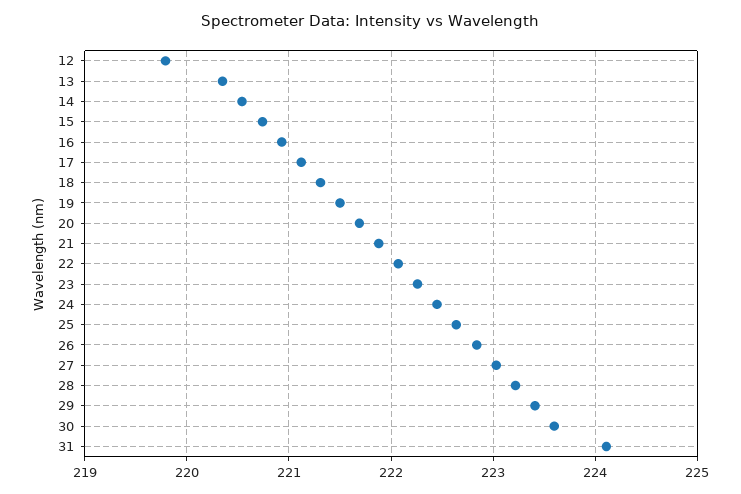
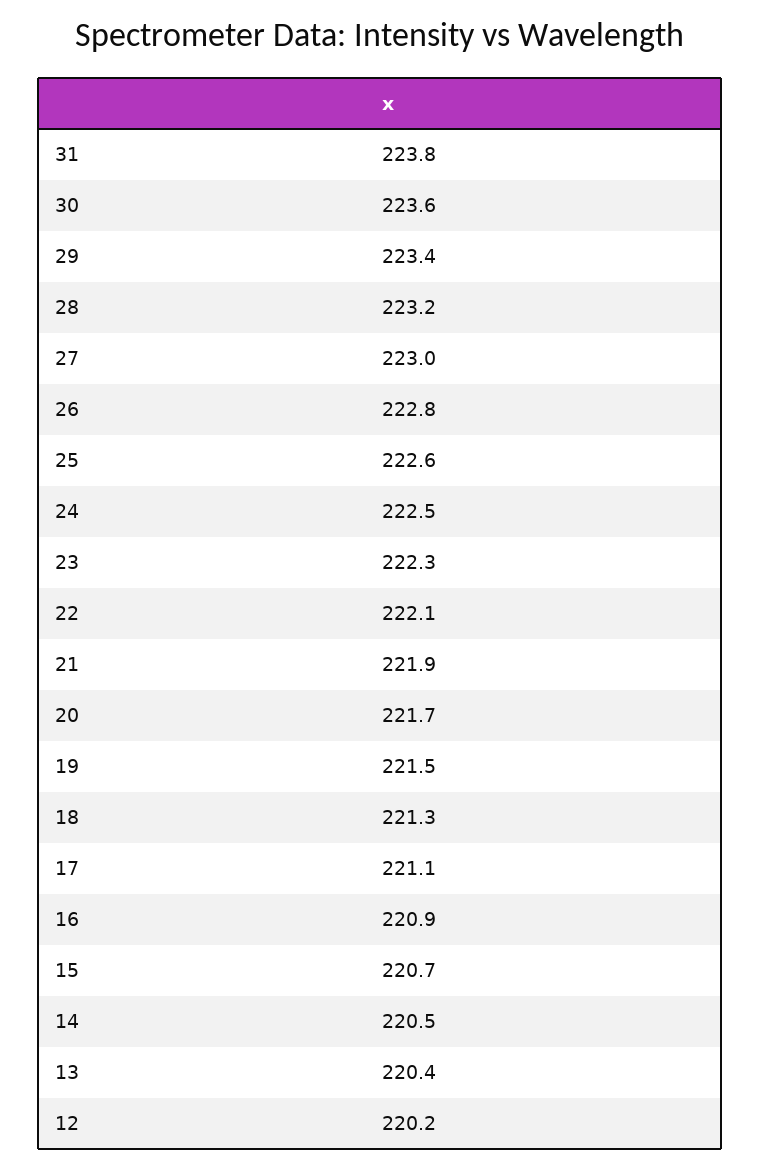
12: 219.8 -> 220.2
31: 224.1 -> 223.8

